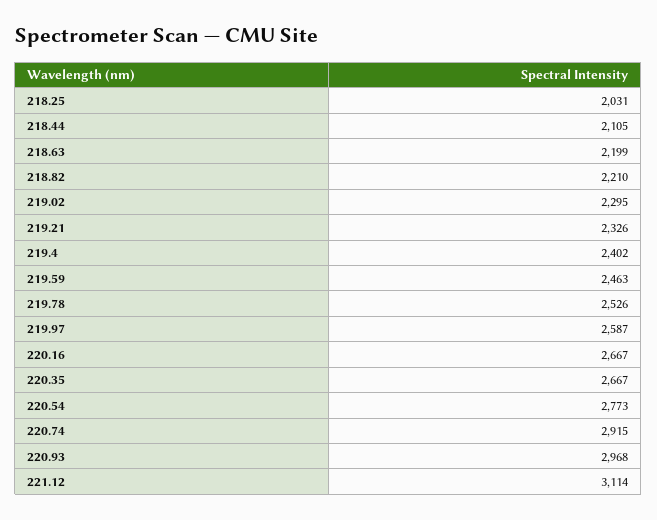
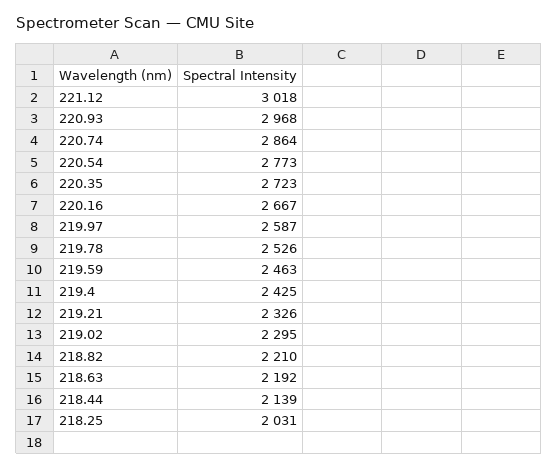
218.44: 2105 -> 2139
218.63: 2199 -> 2192
219.4: 2402 -> 2425
220.35: 2667 -> 2723
220.74: 2915 -> 2864
221.12: 3114 -> 3018

